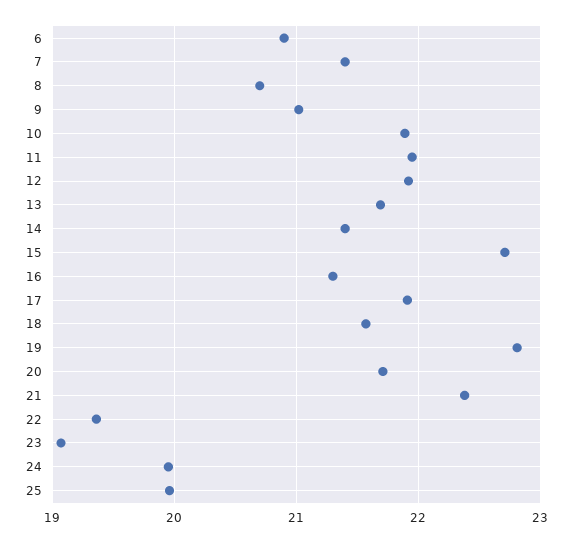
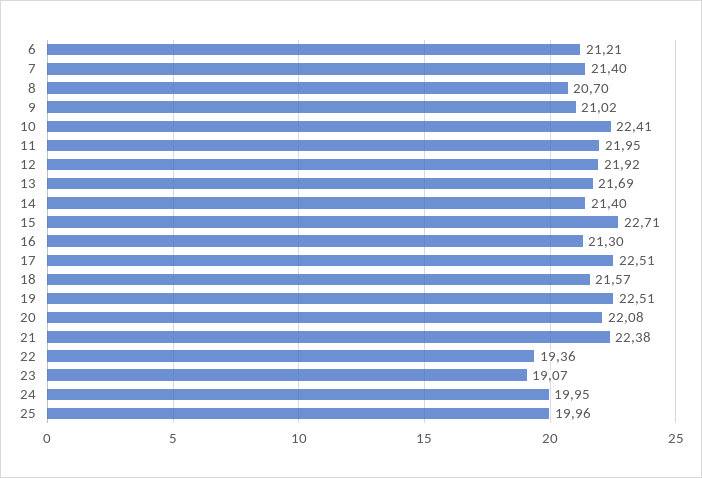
6: 20.9 -> 21.21
10: 21.9 -> 22.41
17: 21.9 -> 22.51
19: 22.8 -> 22.51
20: 21.7 -> 22.08

